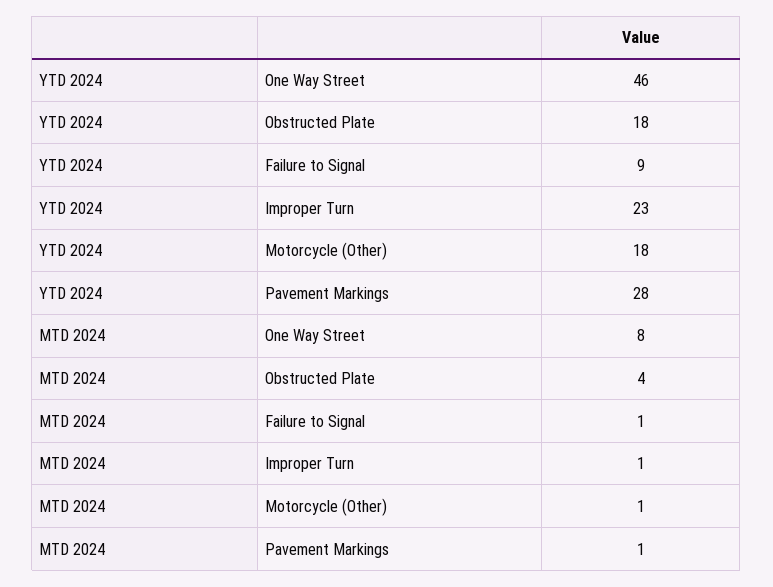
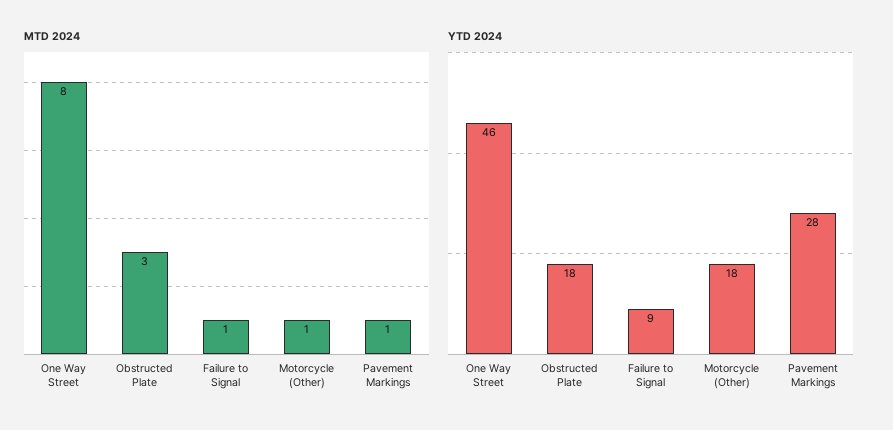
YTD 2024, Improper Turn: 23 -> none
MTD 2024, Obstructed Plate: 4 -> 3
MTD 2024, Improper Turn: 1 -> none

